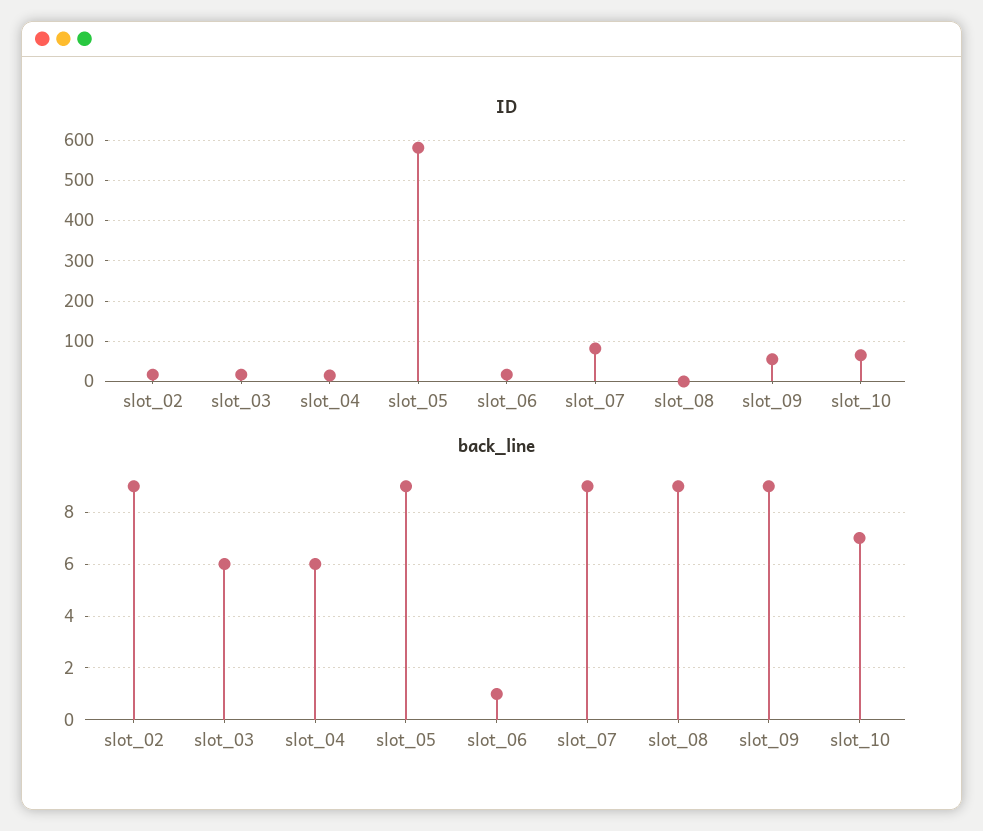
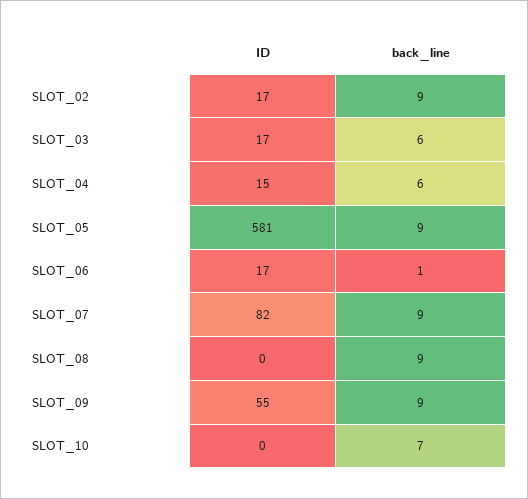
ID, slot_10: 60 -> 0

